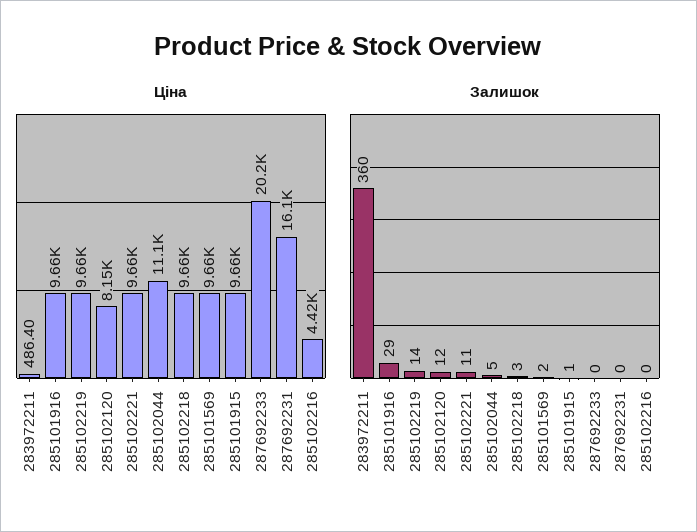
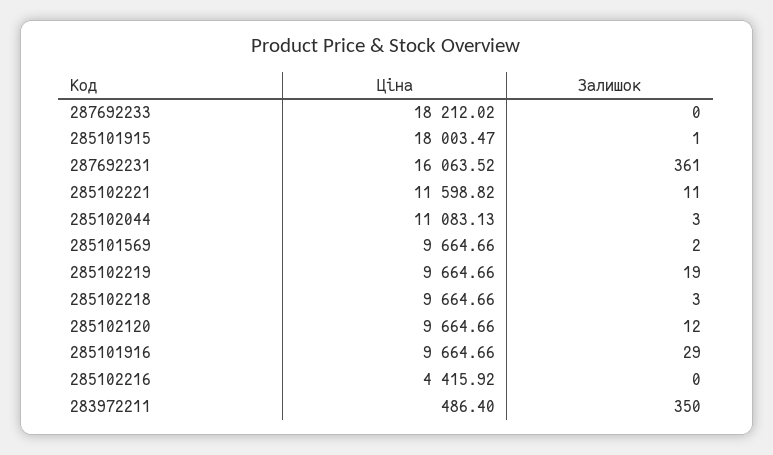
Ціна, 285102120: 8150 -> 9664.66
Ціна, 285102221: 9660 -> 11598.82
Ціна, 285101915: 9660 -> 18003.47
Ціна, 287692233: 20200 -> 18212.02
Залишок, 283972211: 360 -> 350
Залишок, 285102219: 14 -> 19
Залишок, 285102044: 5 -> 3
Залишок, 287692231: 0 -> 361

